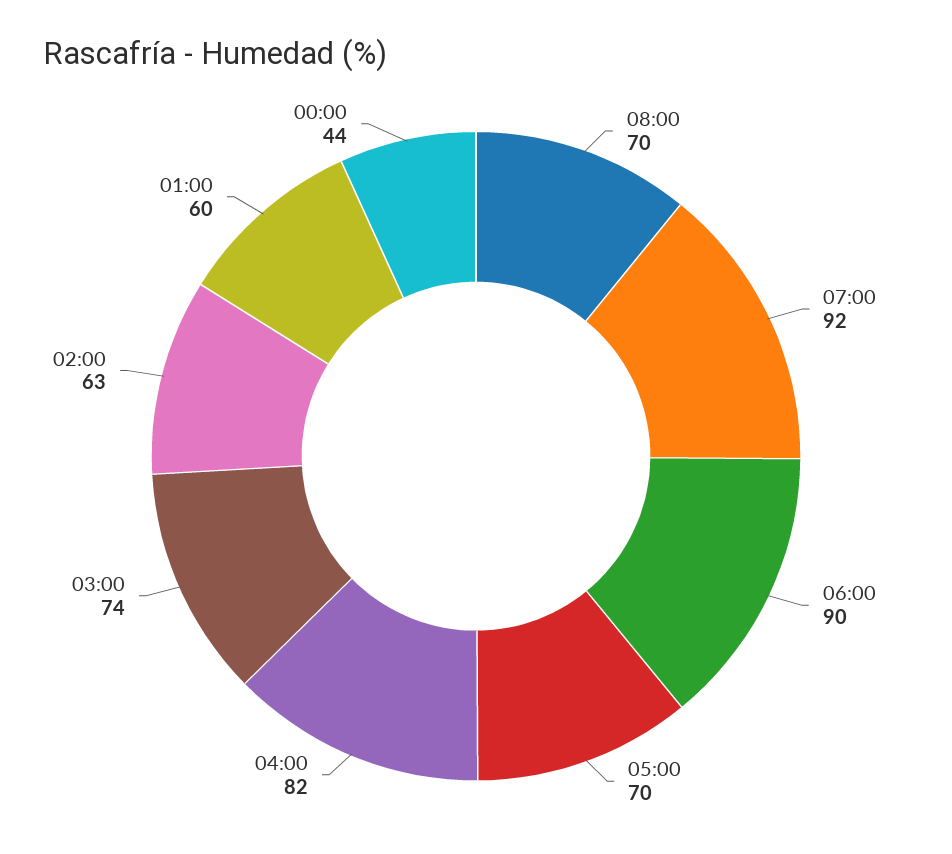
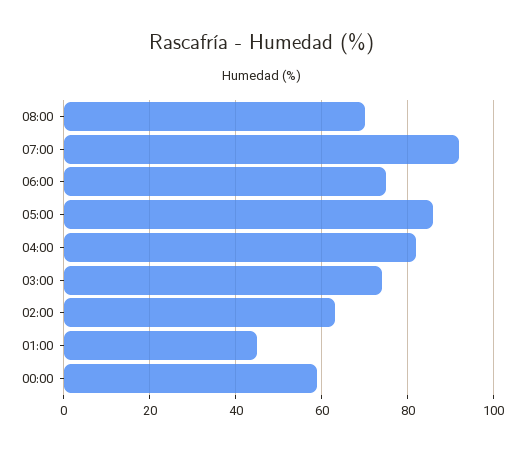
06:00: 90 -> 75
05:00: 70 -> 85
01:00: 60 -> 45
00:00: 44 -> 60

